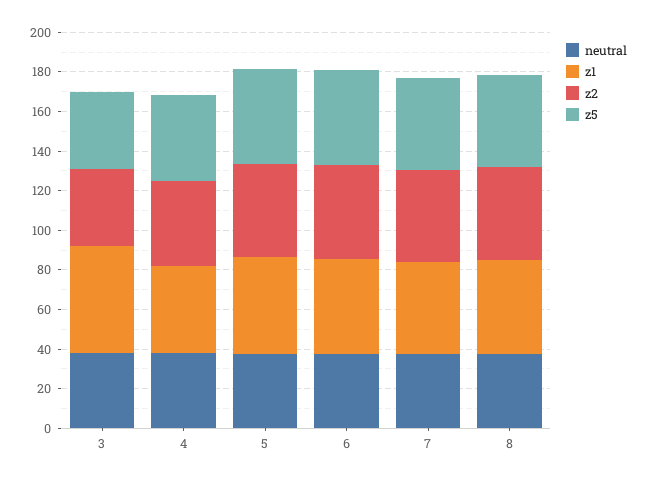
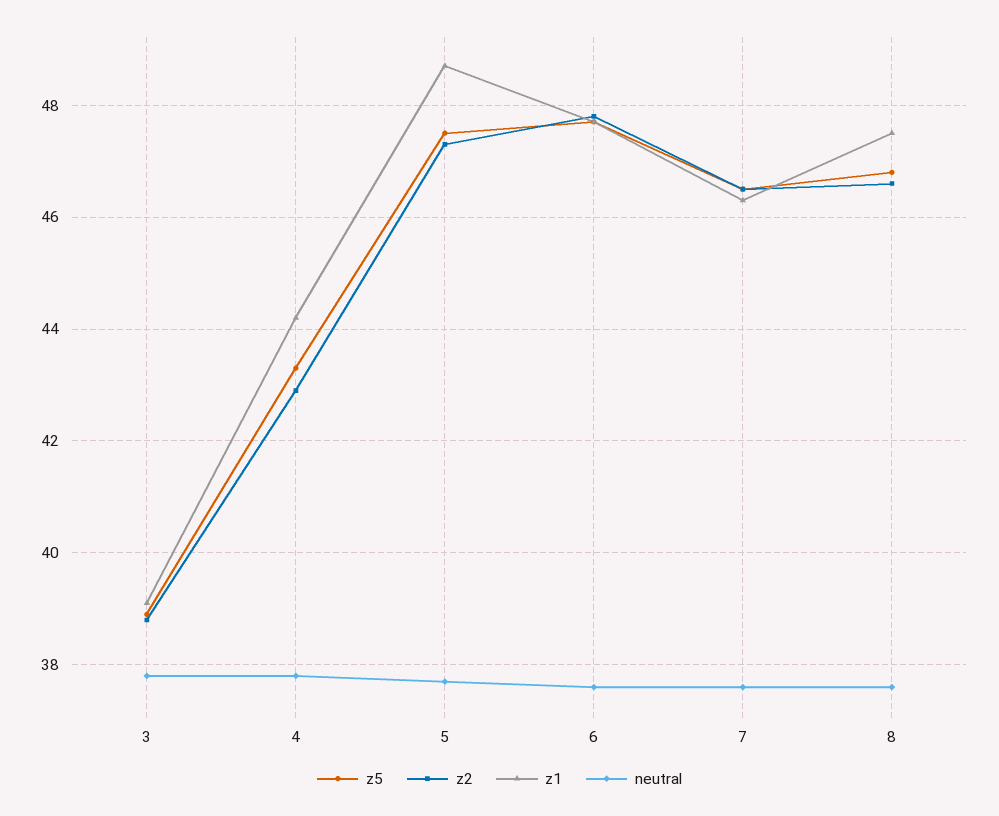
z1, 3: 55 -> 39

